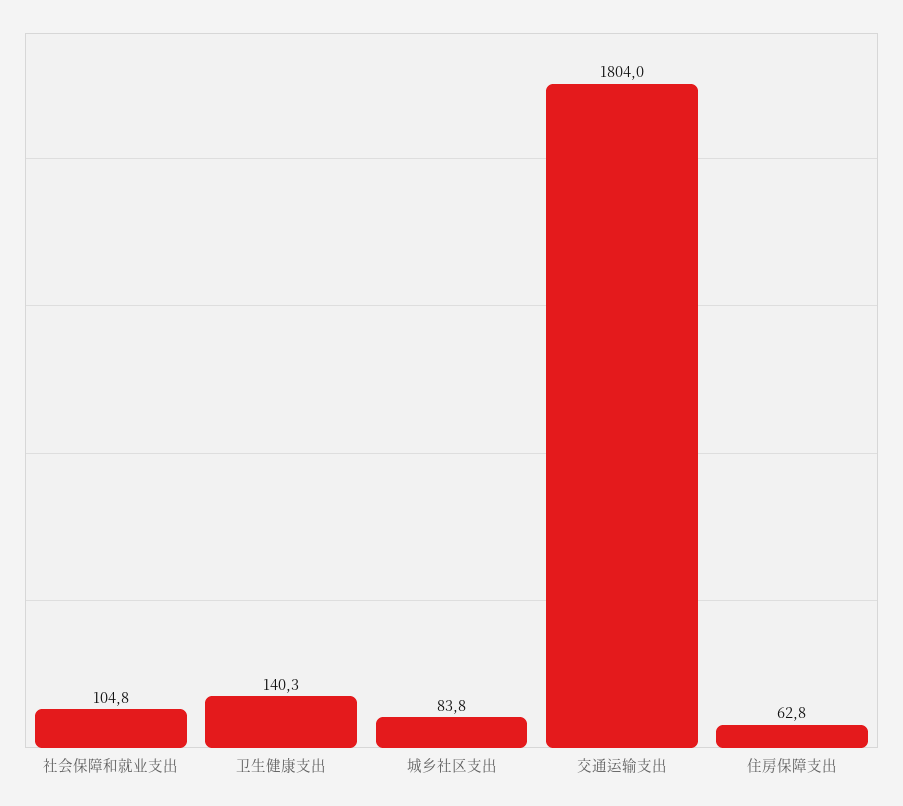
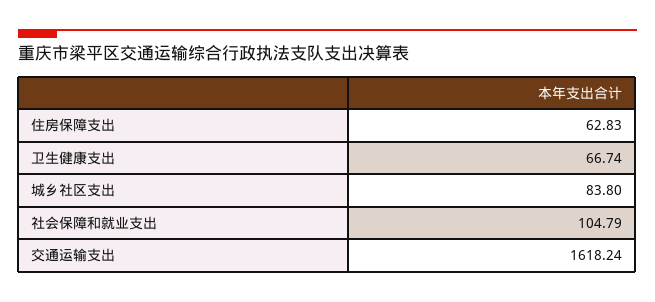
卫生健康支出: 140.3 -> 66.74
交通运输支出: 1804 -> 1618.24

